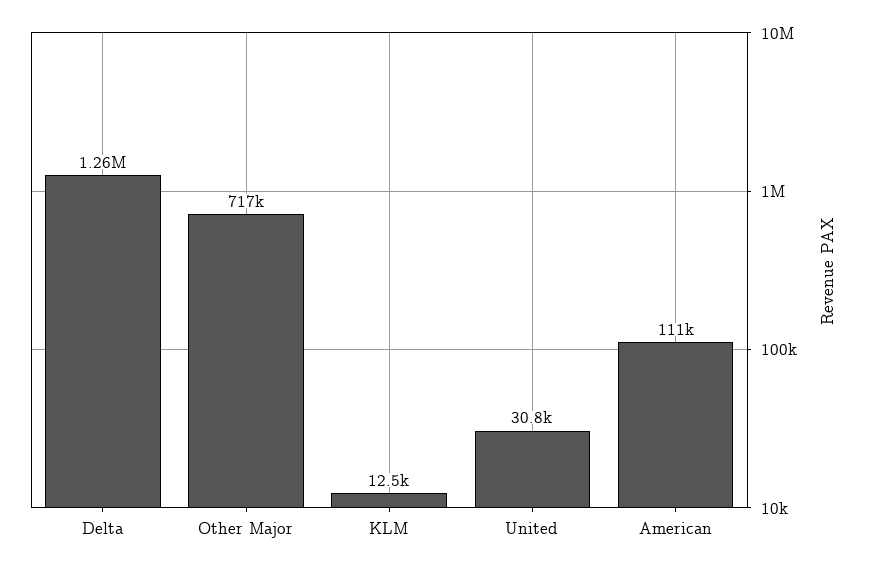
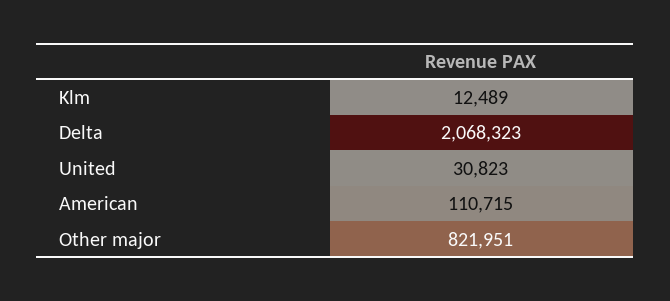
Delta: 1260000 -> 2068323
Other Major: 717000 -> 821951

